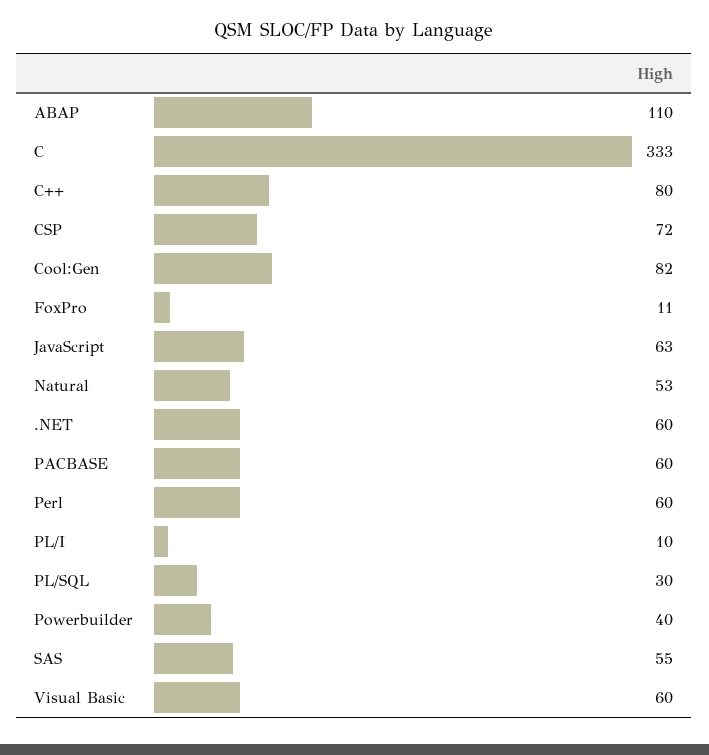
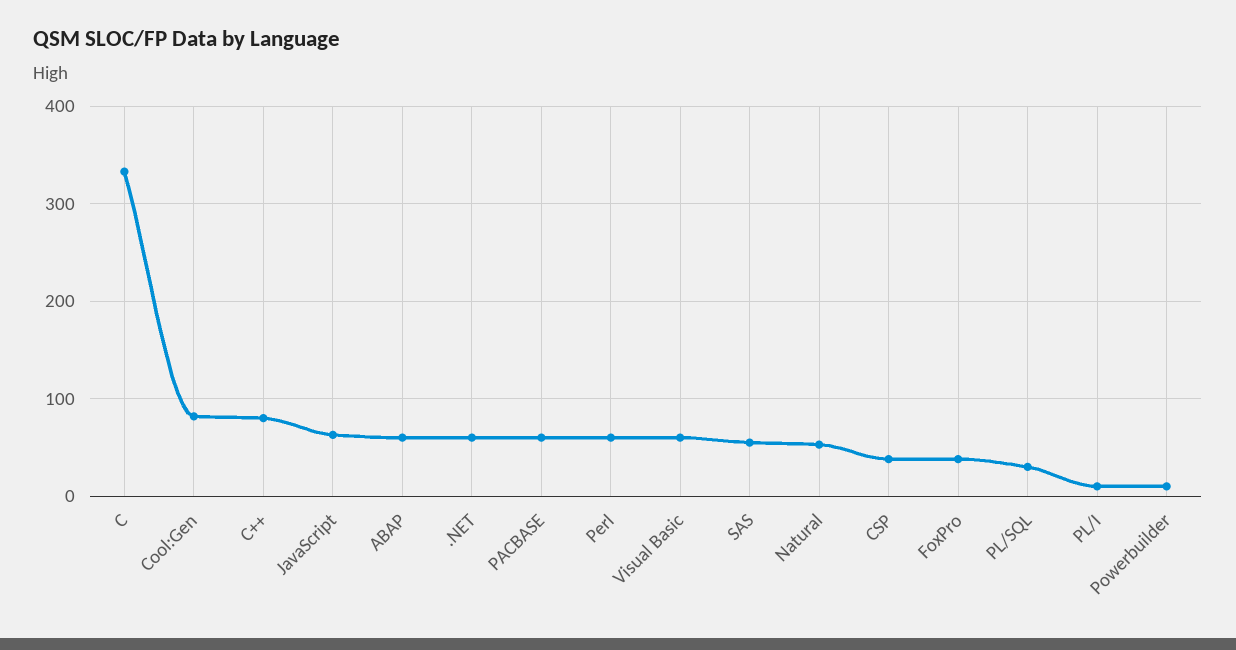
ABAP: 110 -> 60
CSP: 72 -> 40
FoxPro: 11 -> 40
Powerbuilder: 40 -> 10

